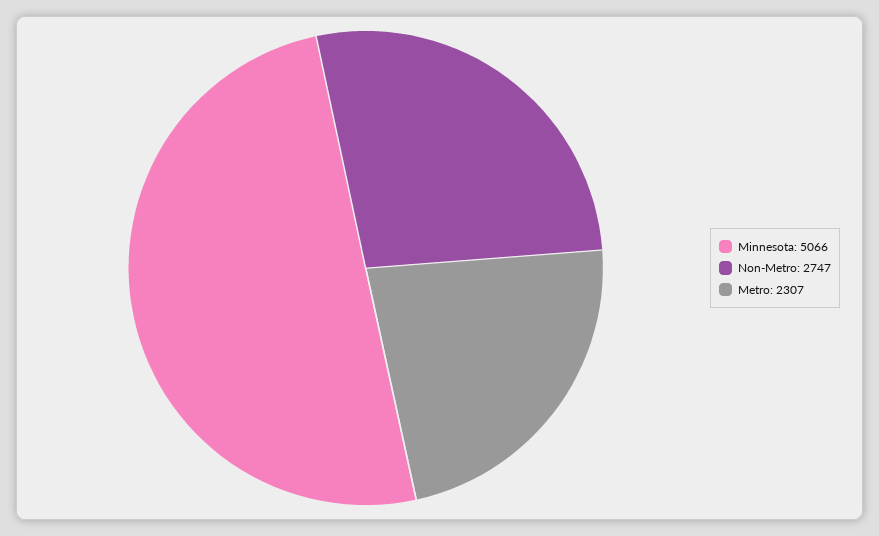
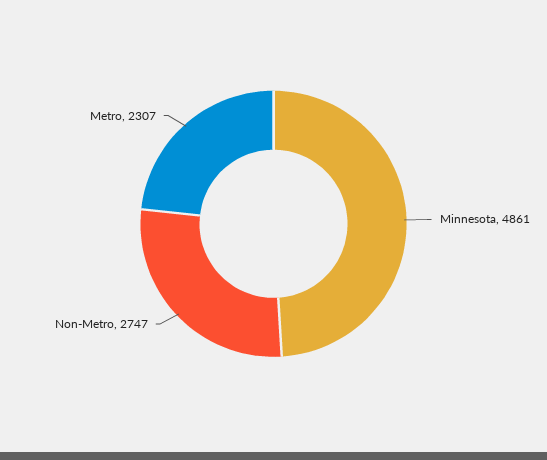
Minnesota: 5066 -> 4861

